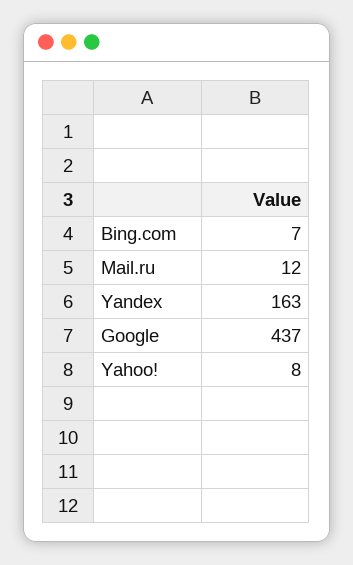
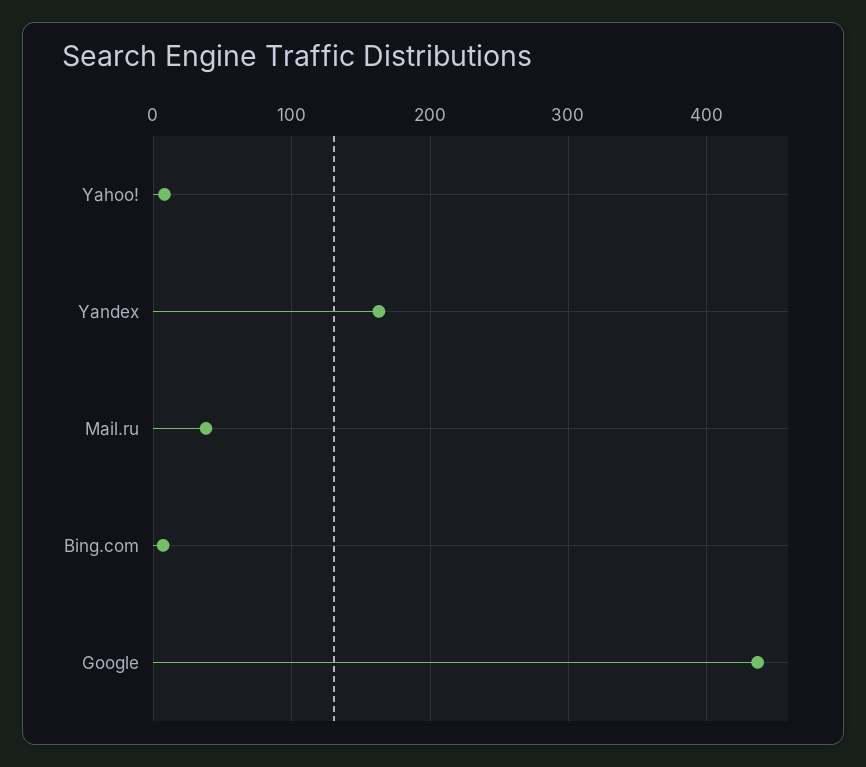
Mail.ru: 12 -> 40

